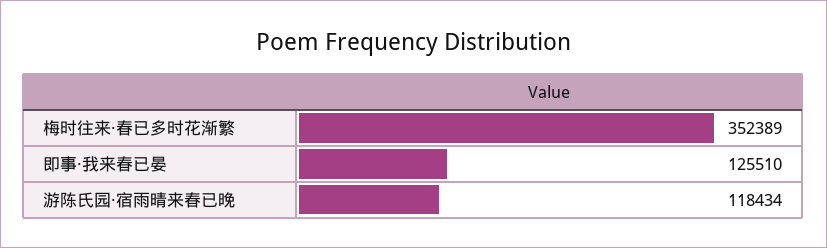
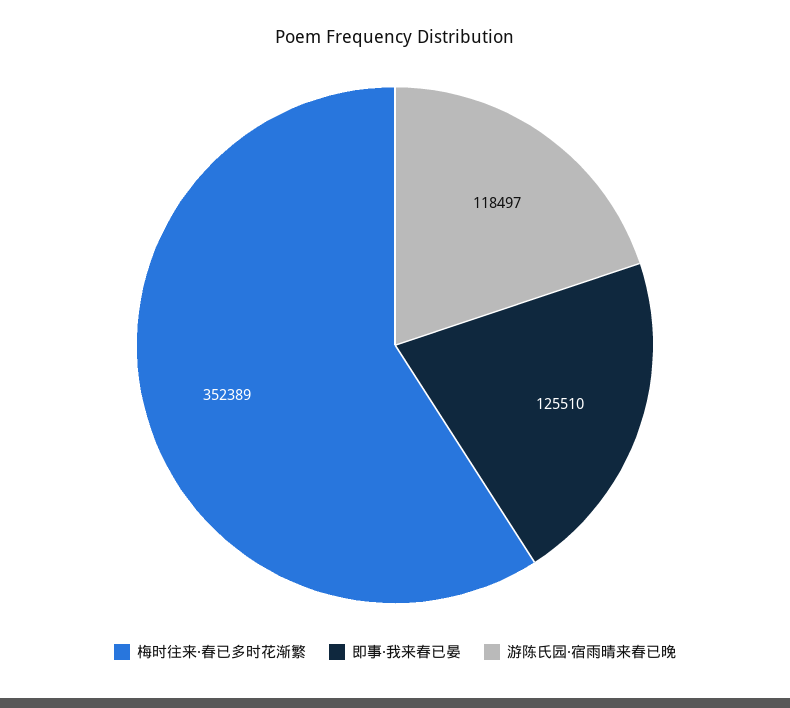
游陈氏园·宿雨晴来春已晚: 118434 -> 118497

